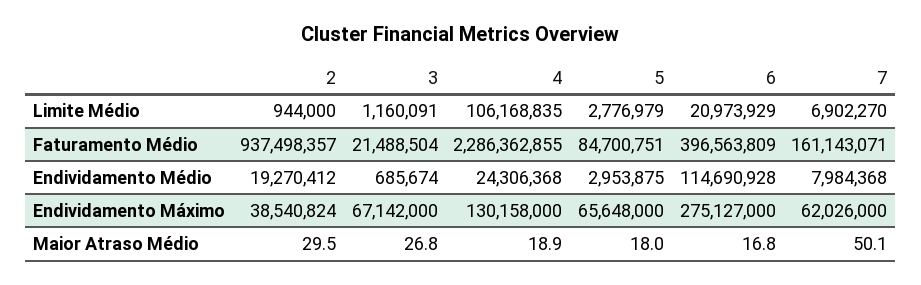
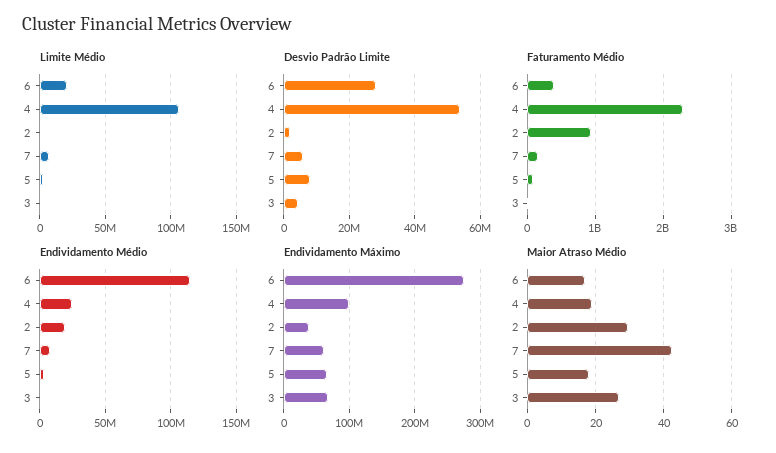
Endividamento Máximo, 4: 130158000 -> 100000000
Maior Atraso Médio, 7: 50.1 -> 42
Desvio Padrão Limite, 6: none -> 28000000
Desvio Padrão Limite, 4: none -> 54000000
Desvio Padrão Limite, 2: none -> 2000000
Desvio Padrão Limite, 7: none -> 6000000
Desvio Padrão Limite, 5: none -> 8000000
Desvio Padrão Limite, 3: none -> 4000000

